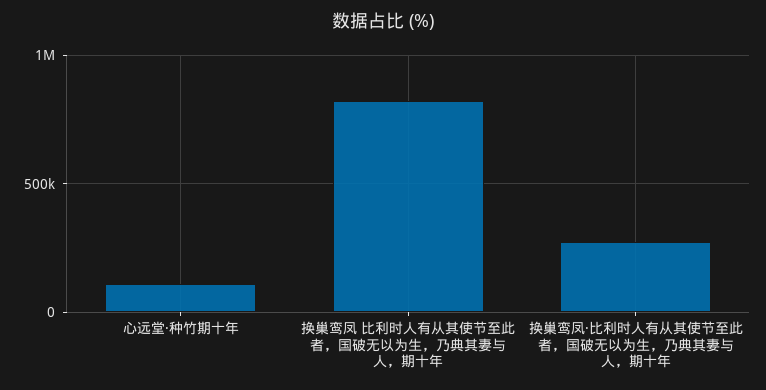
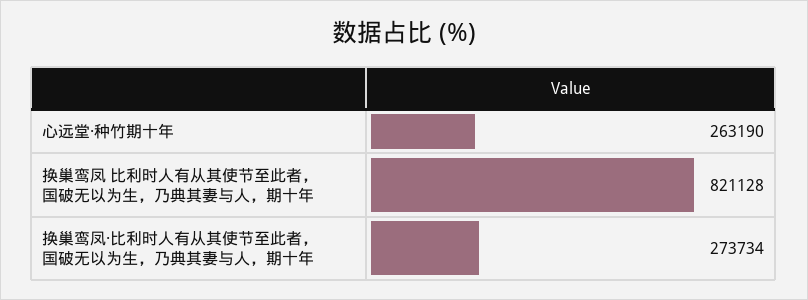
心远堂·种竹期十年: 100000 -> 263190

